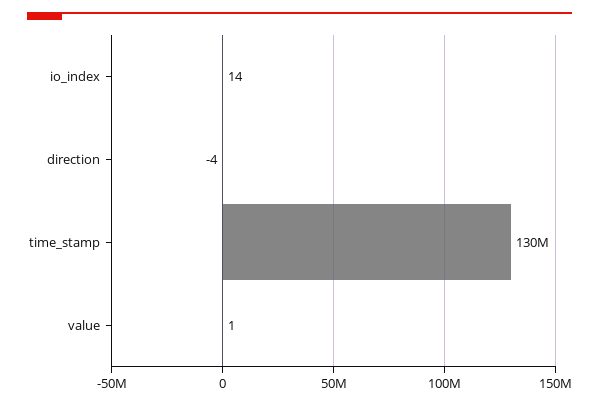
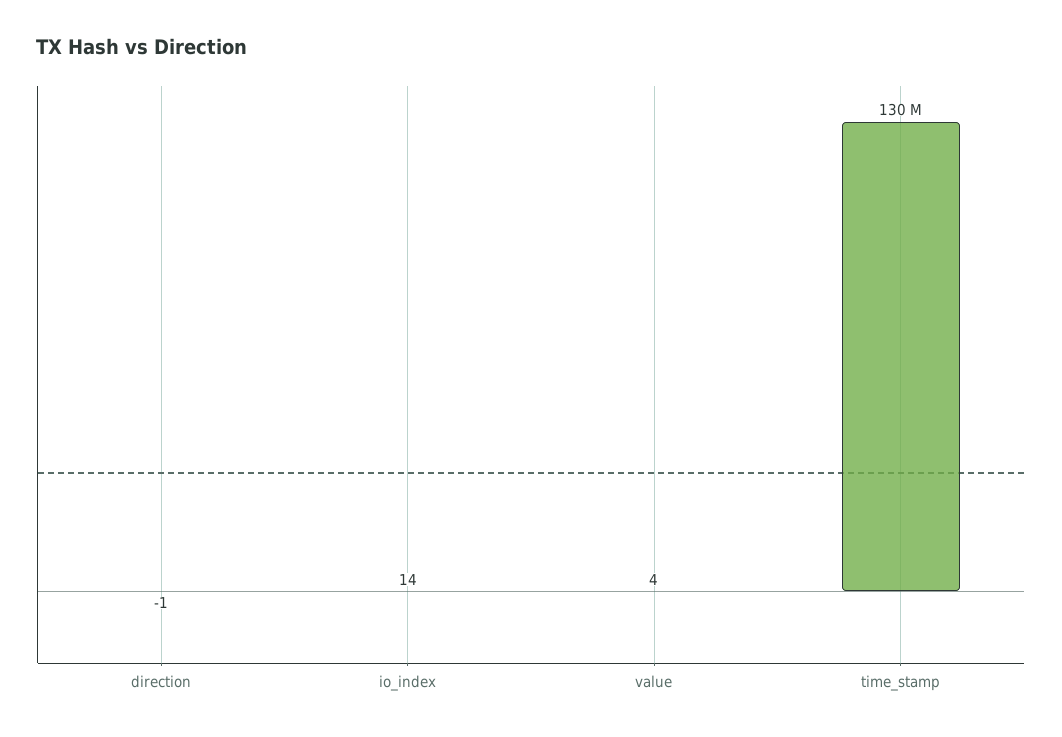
direction: -4 -> -1
value: 1 -> 4

